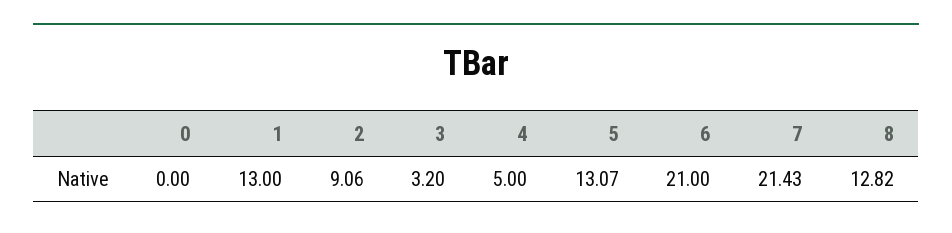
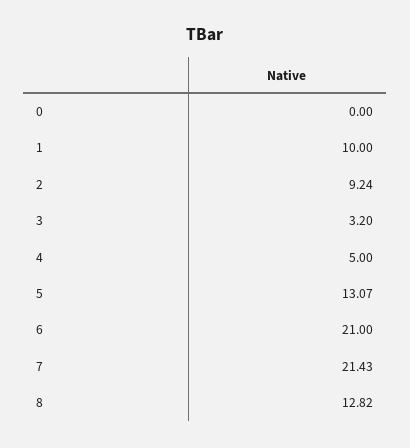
1: 13 -> 10
2: 9.06 -> 9.24

